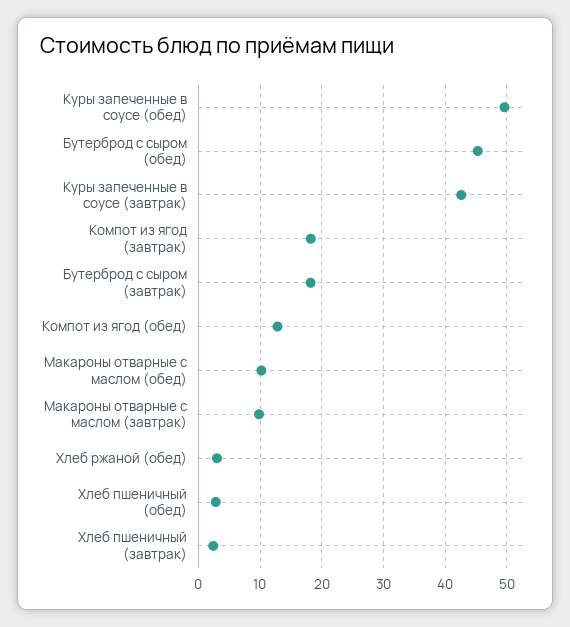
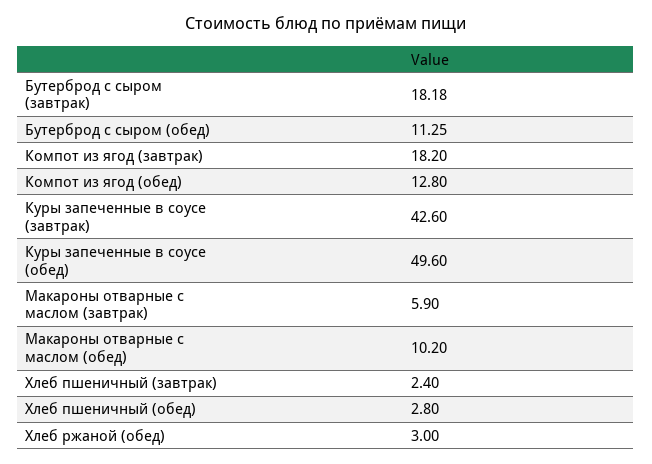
Бутерброд с сыром (обед): 45 -> 11.25
Макароны отварные с маслом (завтрак): 10 -> 5.9

